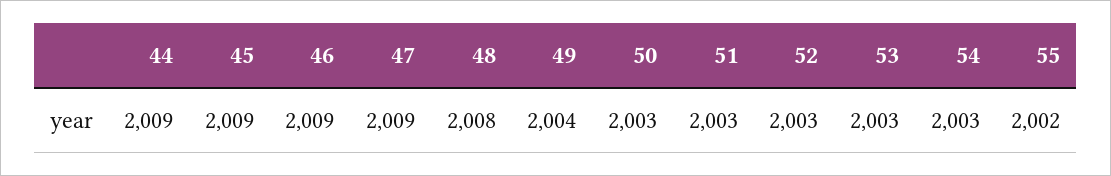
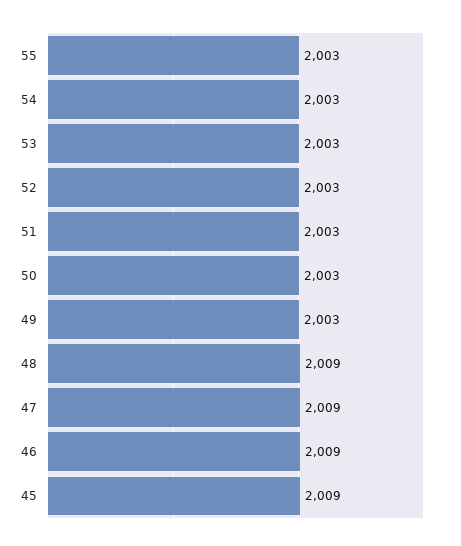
44: 2009 -> none
48: 2008 -> 2009
49: 2004 -> 2003
55: 2002 -> 2003

